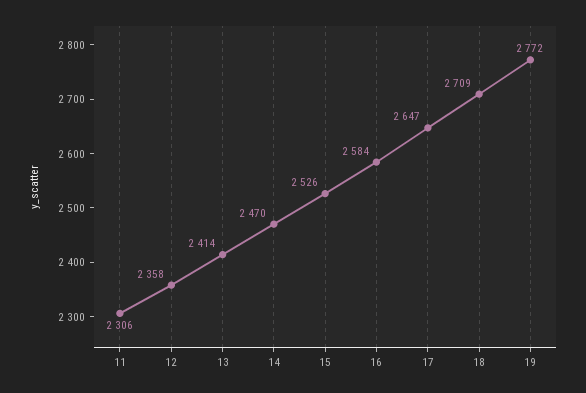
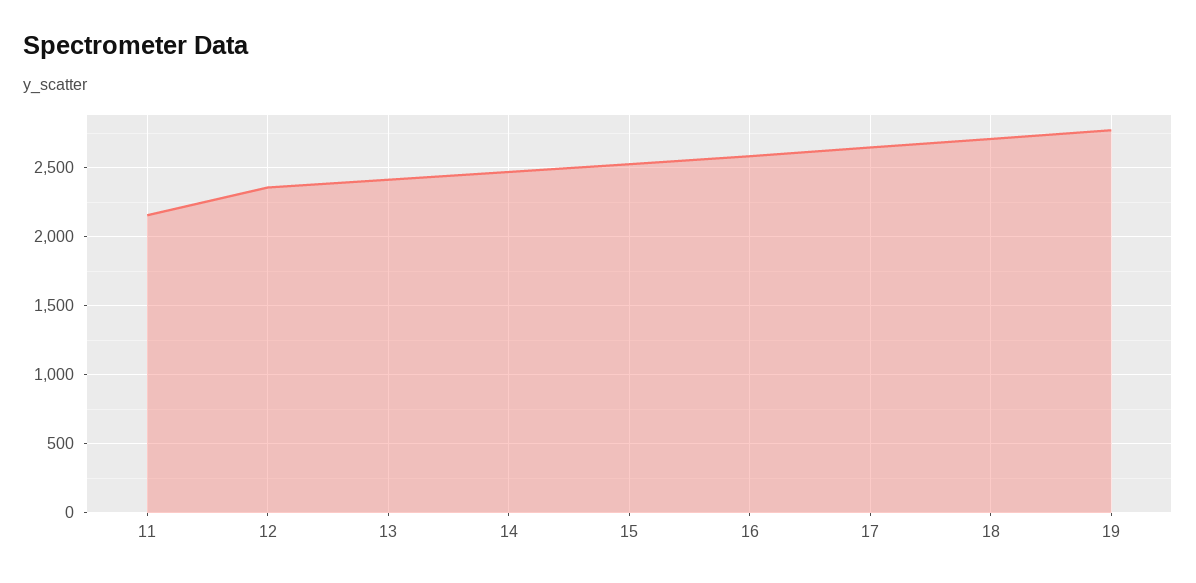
11: 2306 -> 2150

